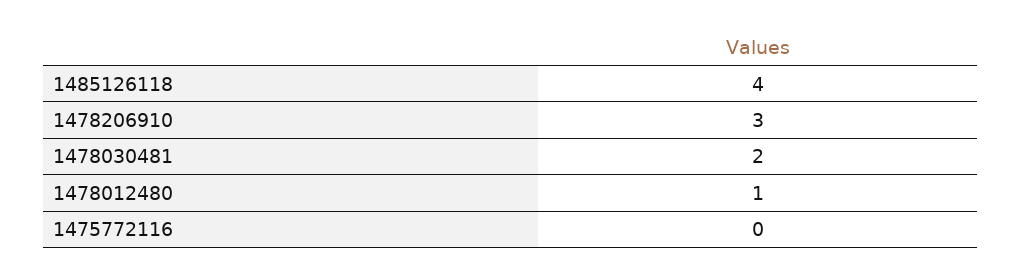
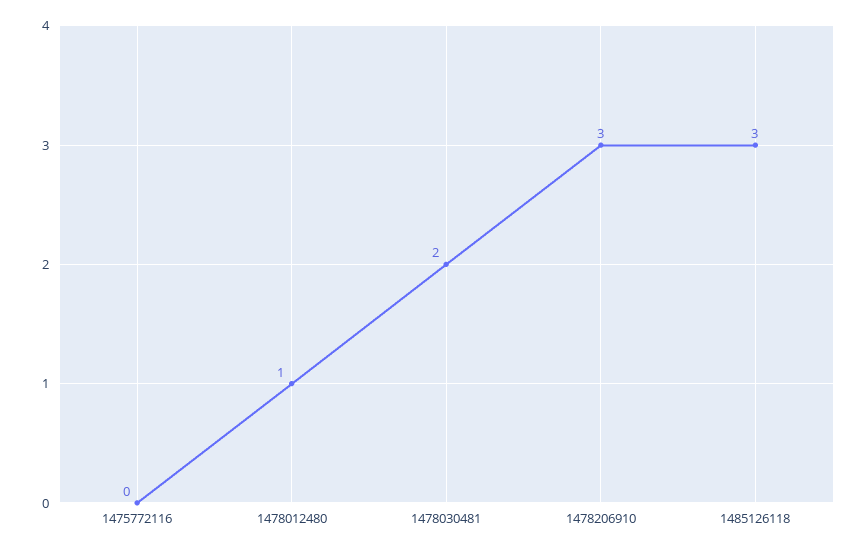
1485126118: 4 -> 3

